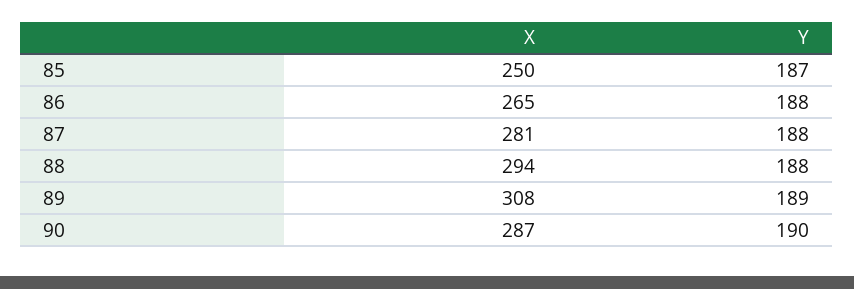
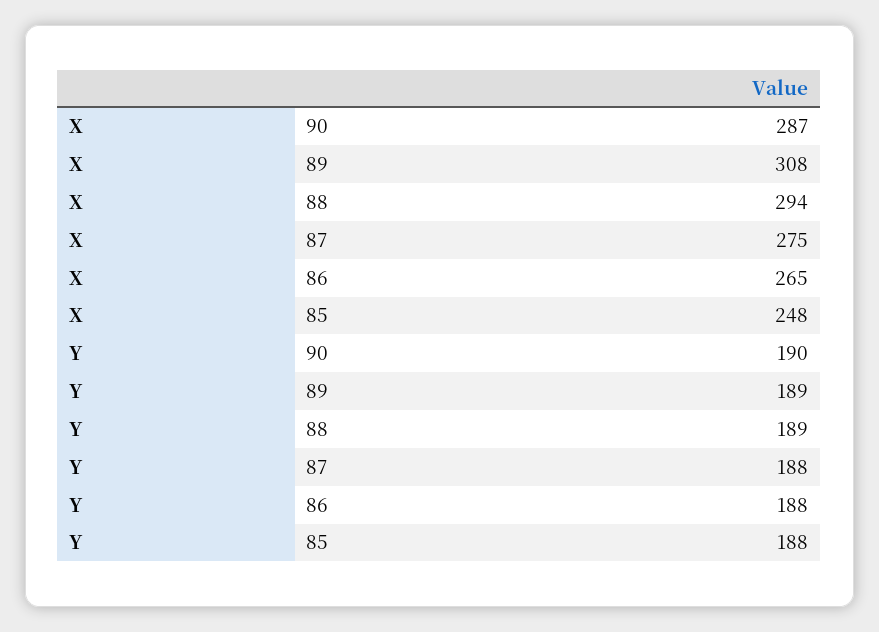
X, 85: 250 -> 248
Y, 85: 187 -> 188
X, 87: 281 -> 275
Y, 88: 188 -> 189

